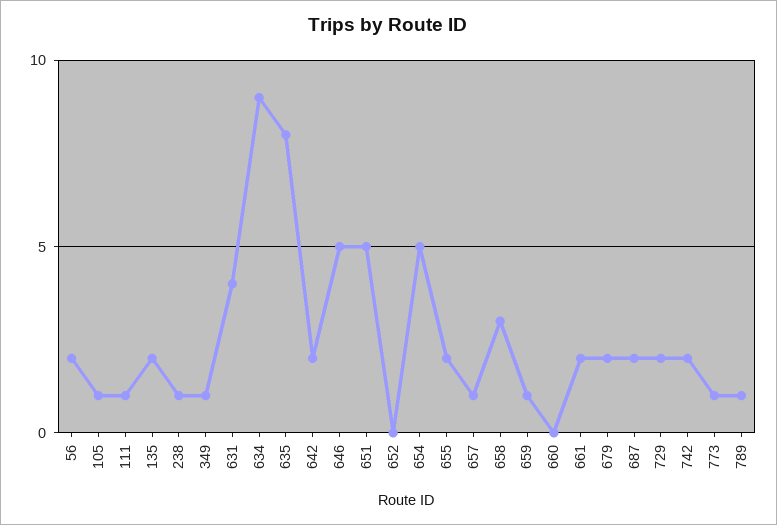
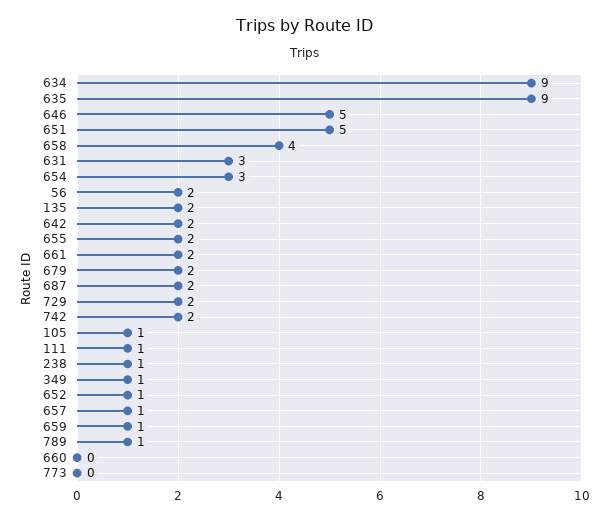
631: 4 -> 3
635: 8 -> 9
652: 0 -> 1
654: 5 -> 3
658: 3 -> 4
773: 1 -> 0

